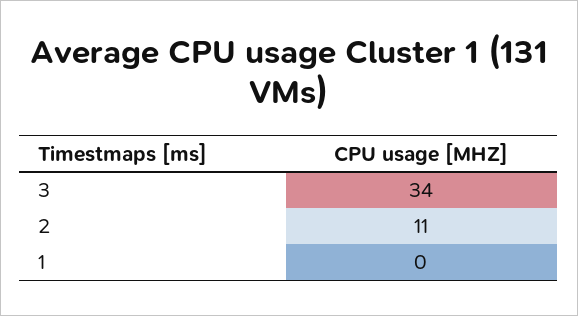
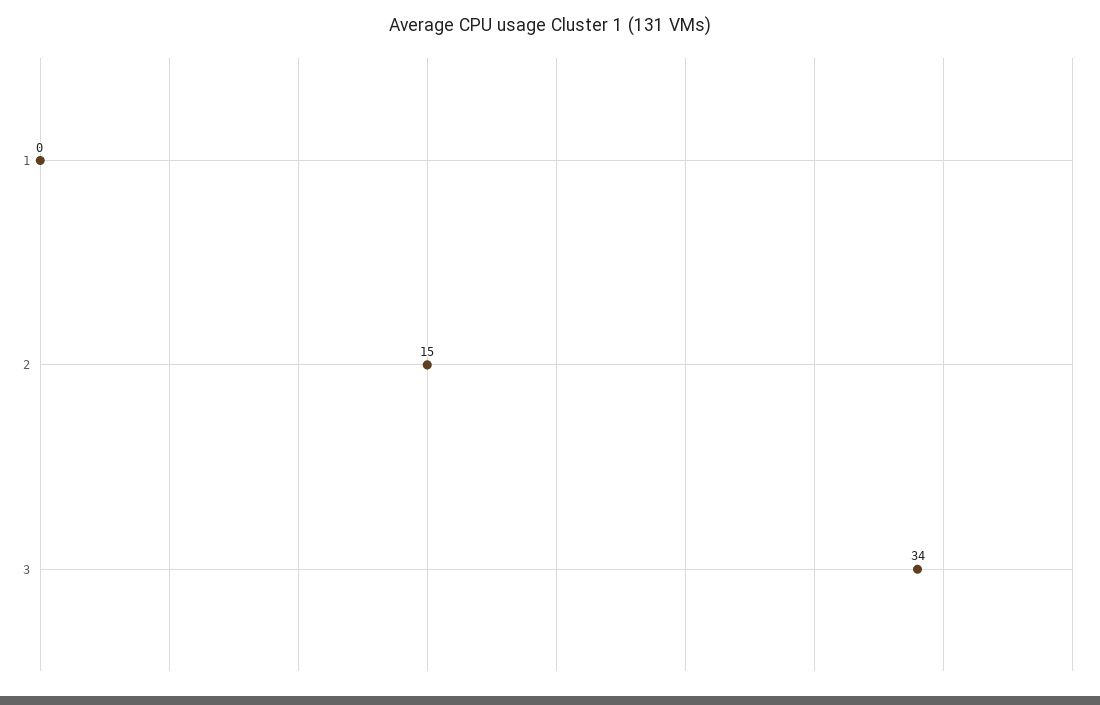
2: 11 -> 15

